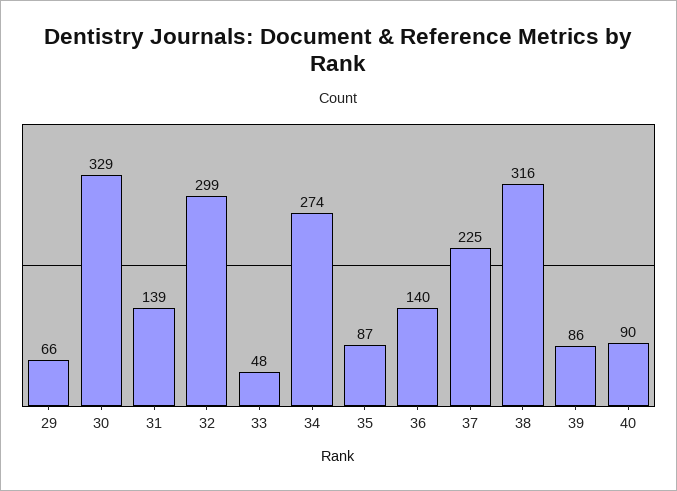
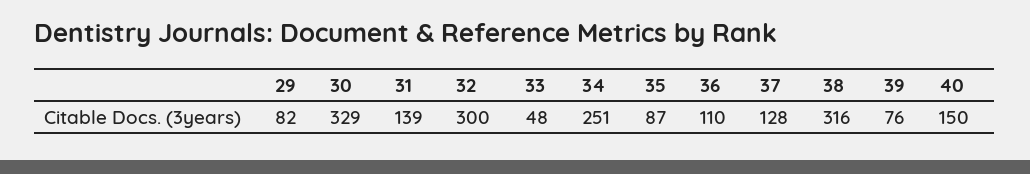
29: 66 -> 82
32: 299 -> 300
34: 274 -> 251
36: 140 -> 110
37: 225 -> 128
39: 86 -> 76
40: 90 -> 150

